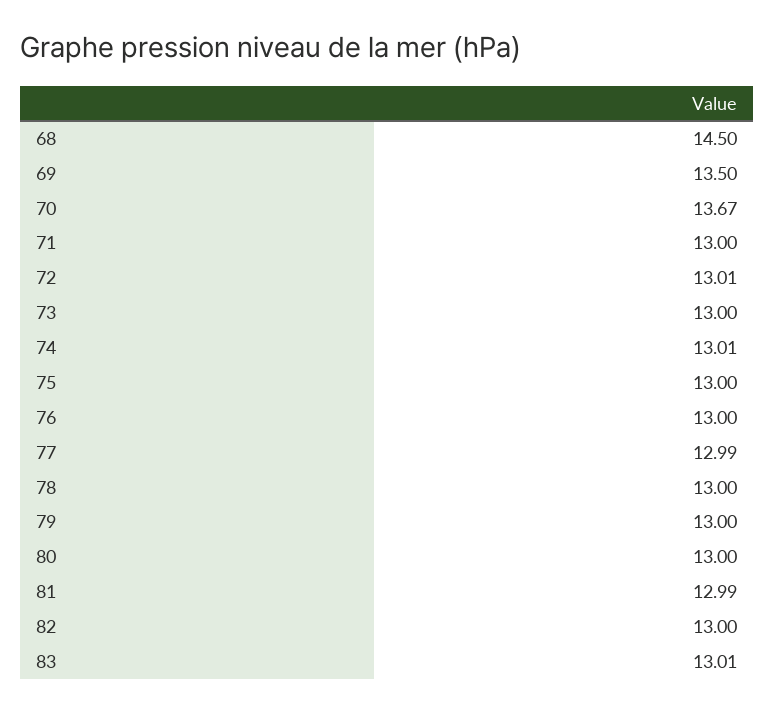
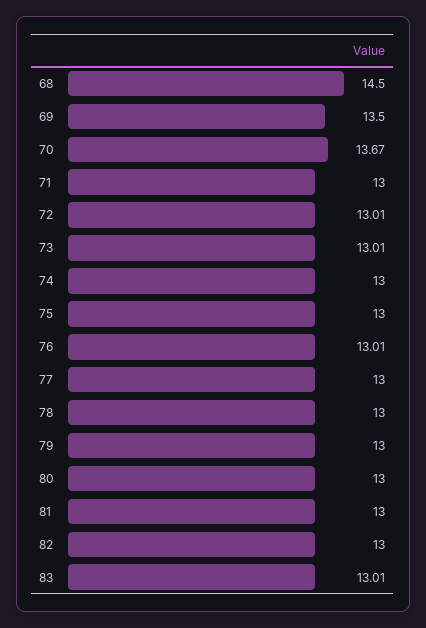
73: 13 -> 13.01
74: 13.01 -> 13
76: 13 -> 13.01
77: 12.99 -> 13
81: 12.99 -> 13

